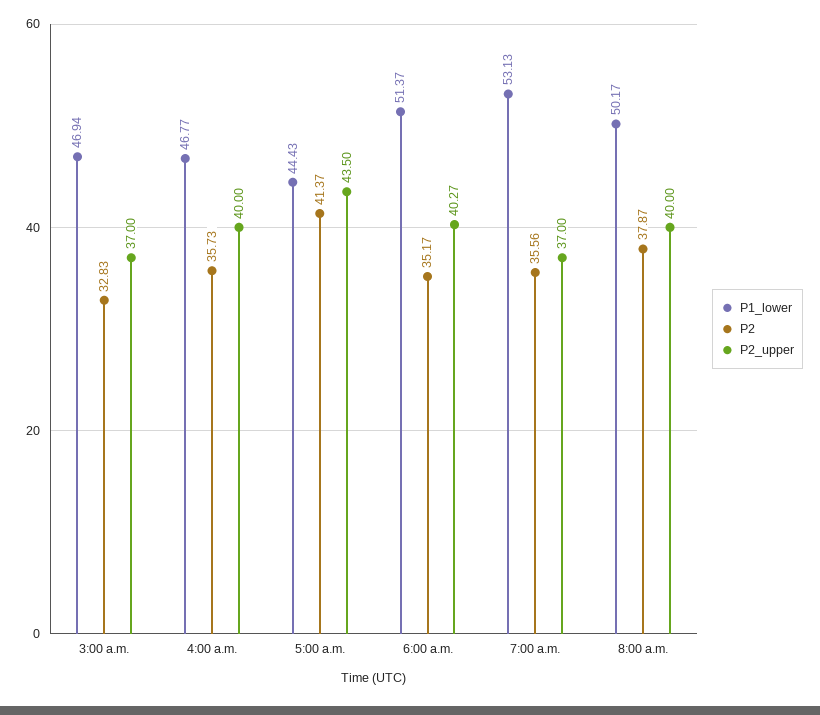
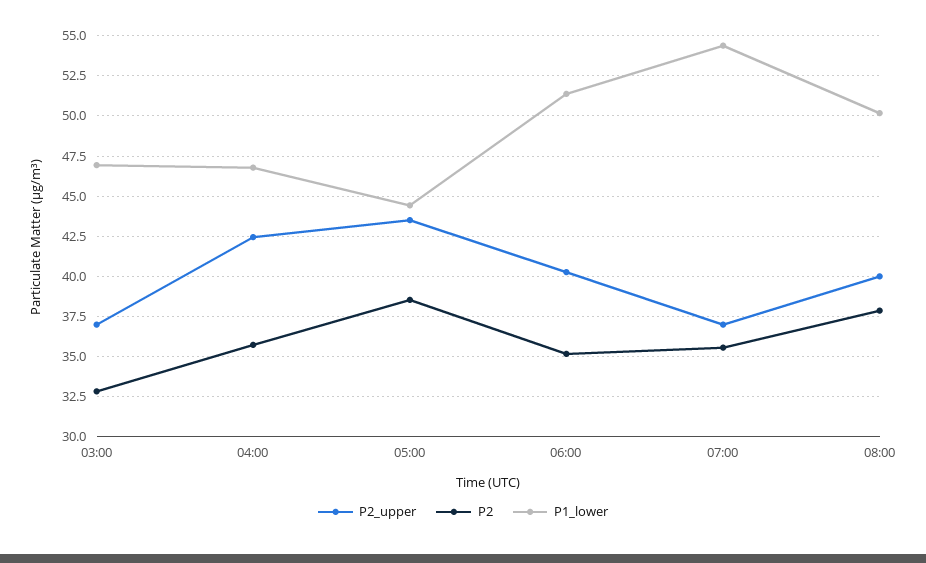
P2_upper, 4:00 a.m.: 40 -> 42.5
P2, 5:00 a.m.: 41.37 -> 38.5
P1_lower, 7:00 a.m.: 53.13 -> 54.5

